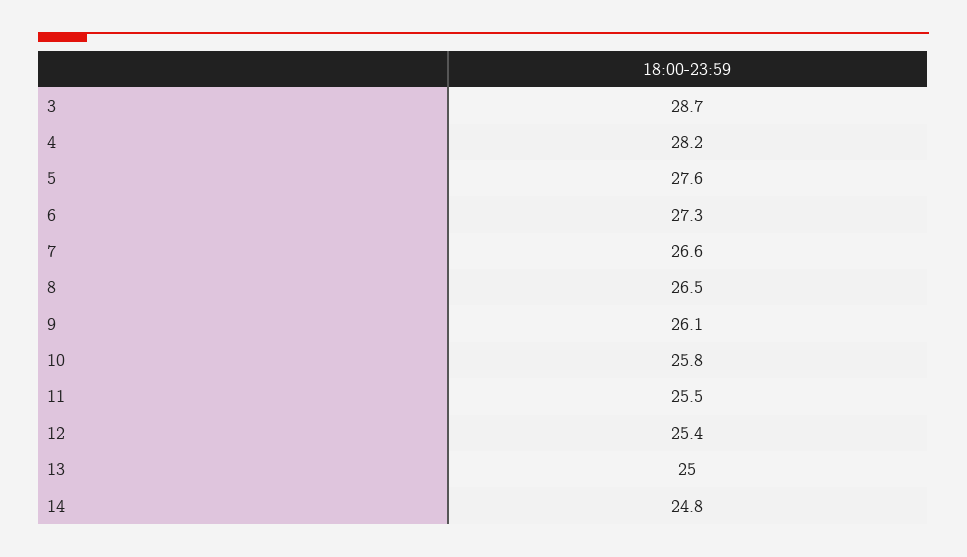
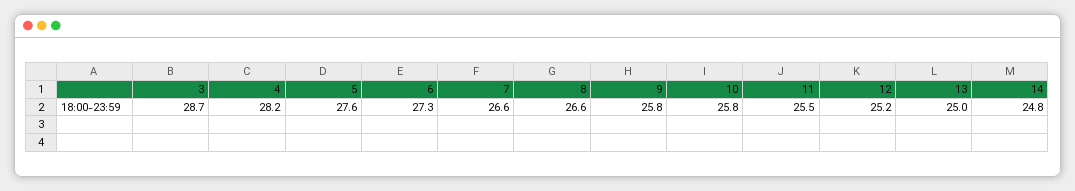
8: 26.5 -> 26.6
9: 26.1 -> 25.8
12: 25.4 -> 25.2

